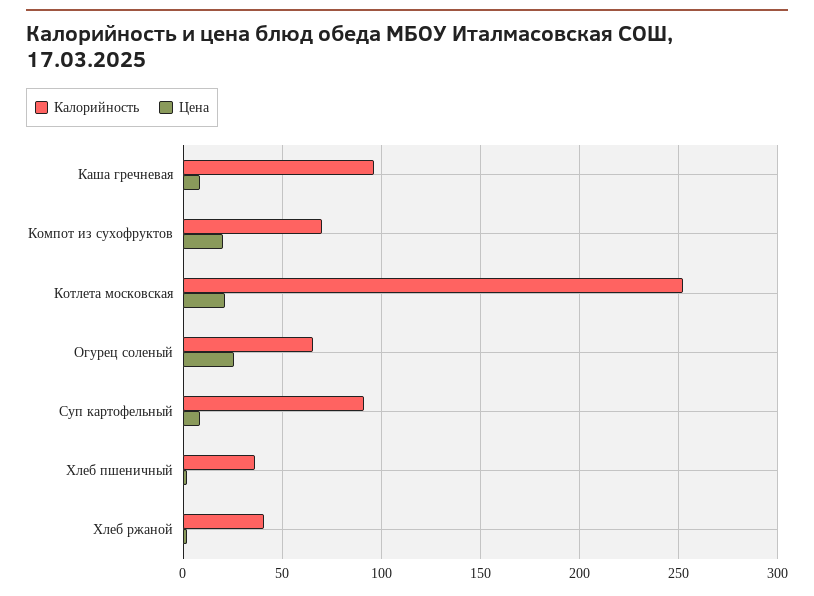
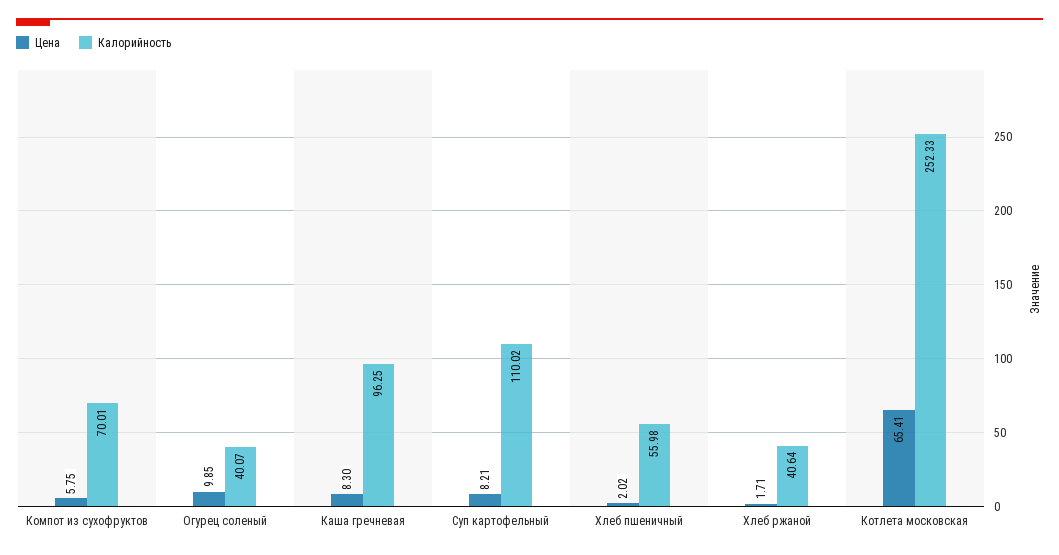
Цена, Компот из сухофруктов: 20 -> 5.75
Цена, Котлета московская: 20 -> 65.41
Калорийность, Огурец соленый: 65 -> 40.07
Цена, Огурец соленый: 25 -> 9.85
Калорийность, Суп картофельный: 90 -> 110.02
Калорийность, Хлеб пшеничный: 35 -> 55.98

